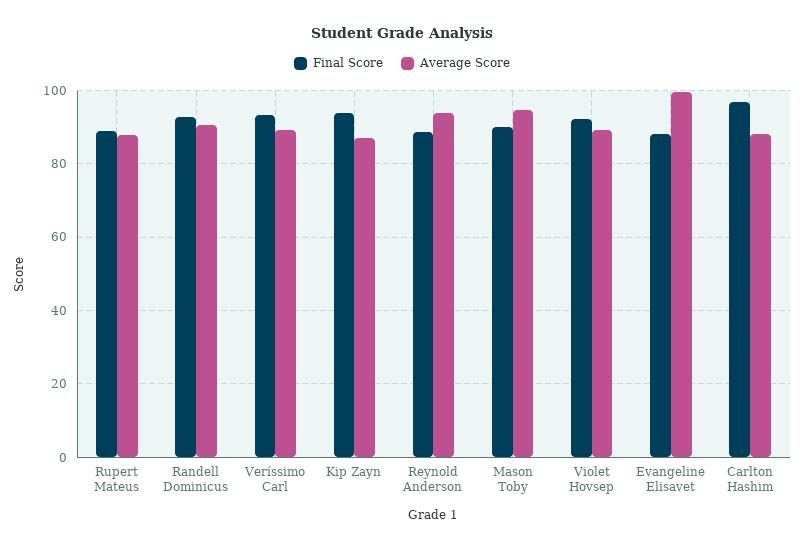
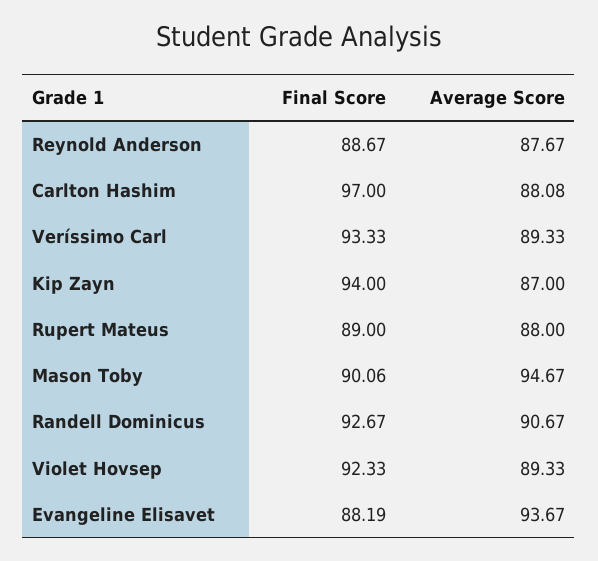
Average Score, Reynold Anderson: 94 -> 87.67
Average Score, Evangeline Elisavet: 100 -> 93.67

